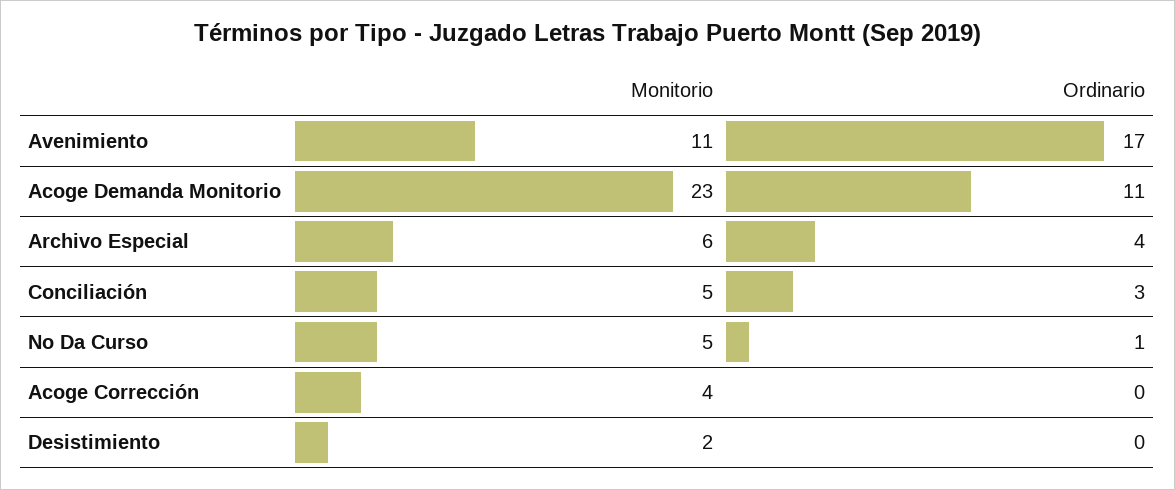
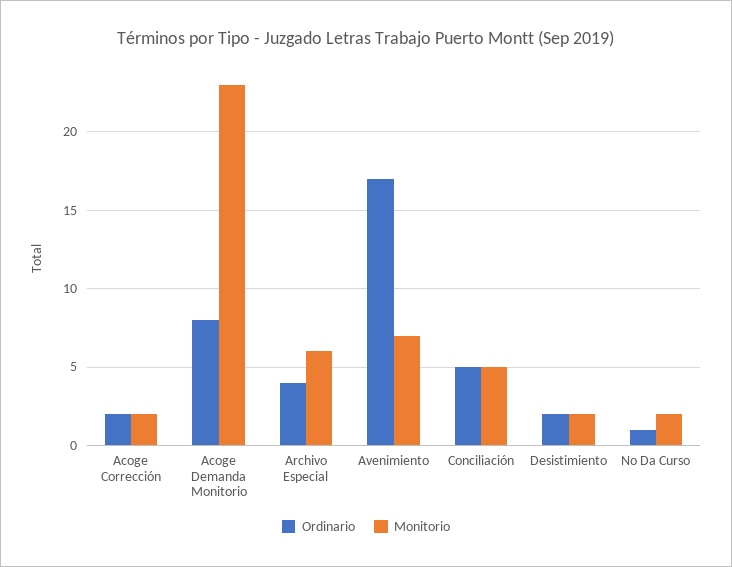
Monitorio, Avenimiento: 11 -> 7
Ordinario, Acoge Demanda Monitorio: 11 -> 8
Ordinario, Conciliación: 3 -> 5
Monitorio, No Da Curso: 5 -> 2
Monitorio, Acoge Corrección: 4 -> 2
Ordinario, Acoge Corrección: 0 -> 2
Ordinario, Desistimiento: 0 -> 2

